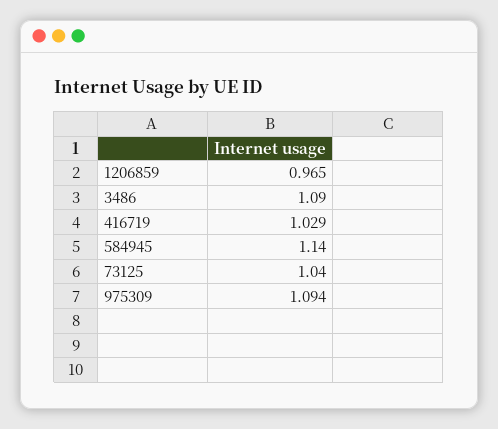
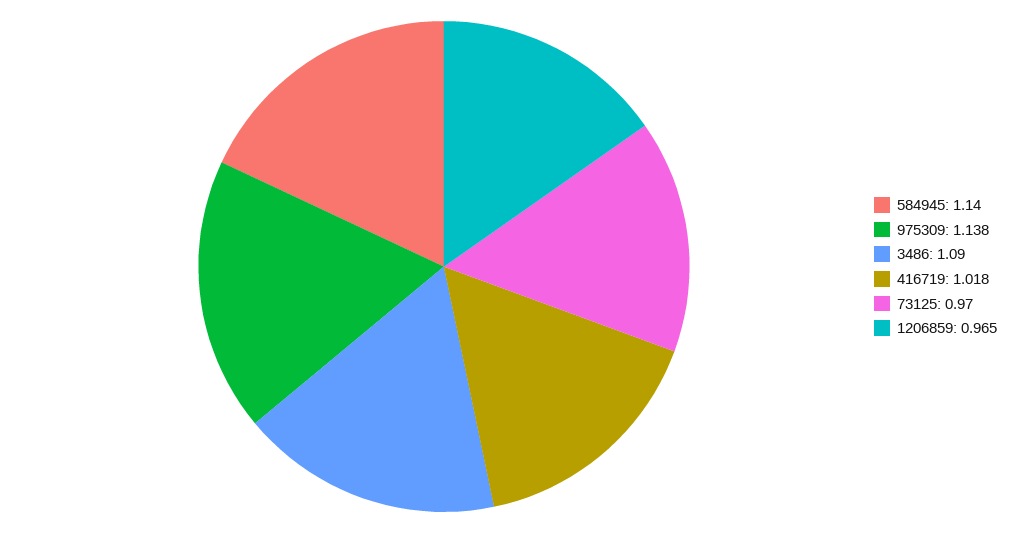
416719: 1.029 -> 1.018
73125: 1.04 -> 0.97
975309: 1.094 -> 1.138

